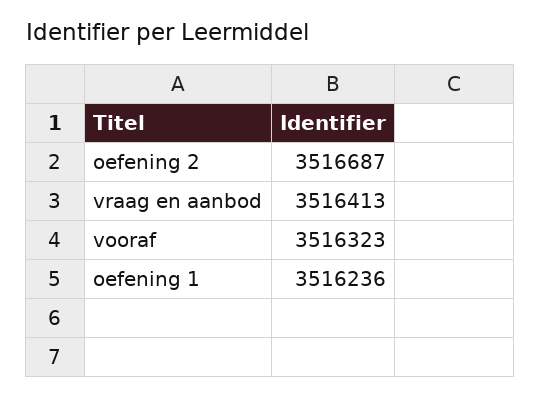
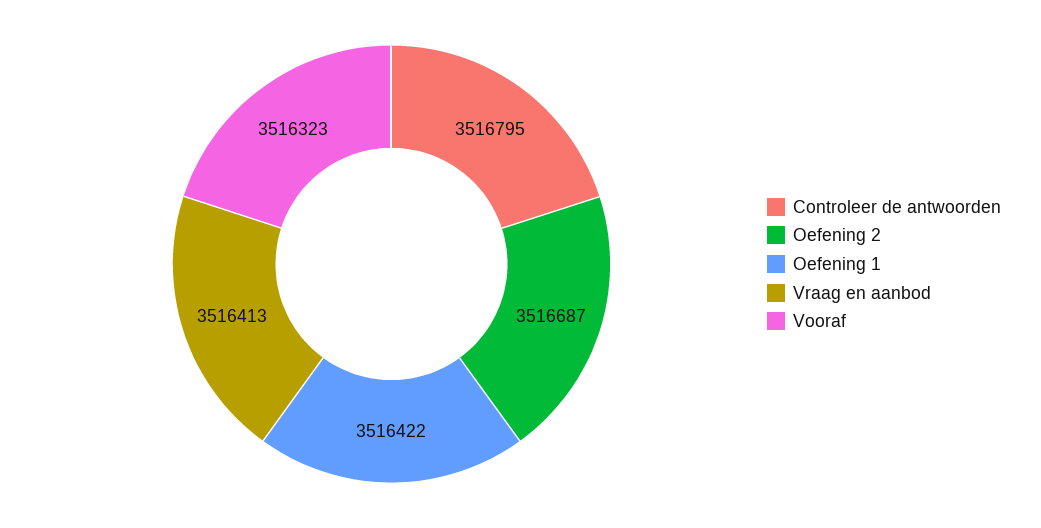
oefening 1: 3516236 -> 3516422
Controleer de antwoorden: none -> 3516795

